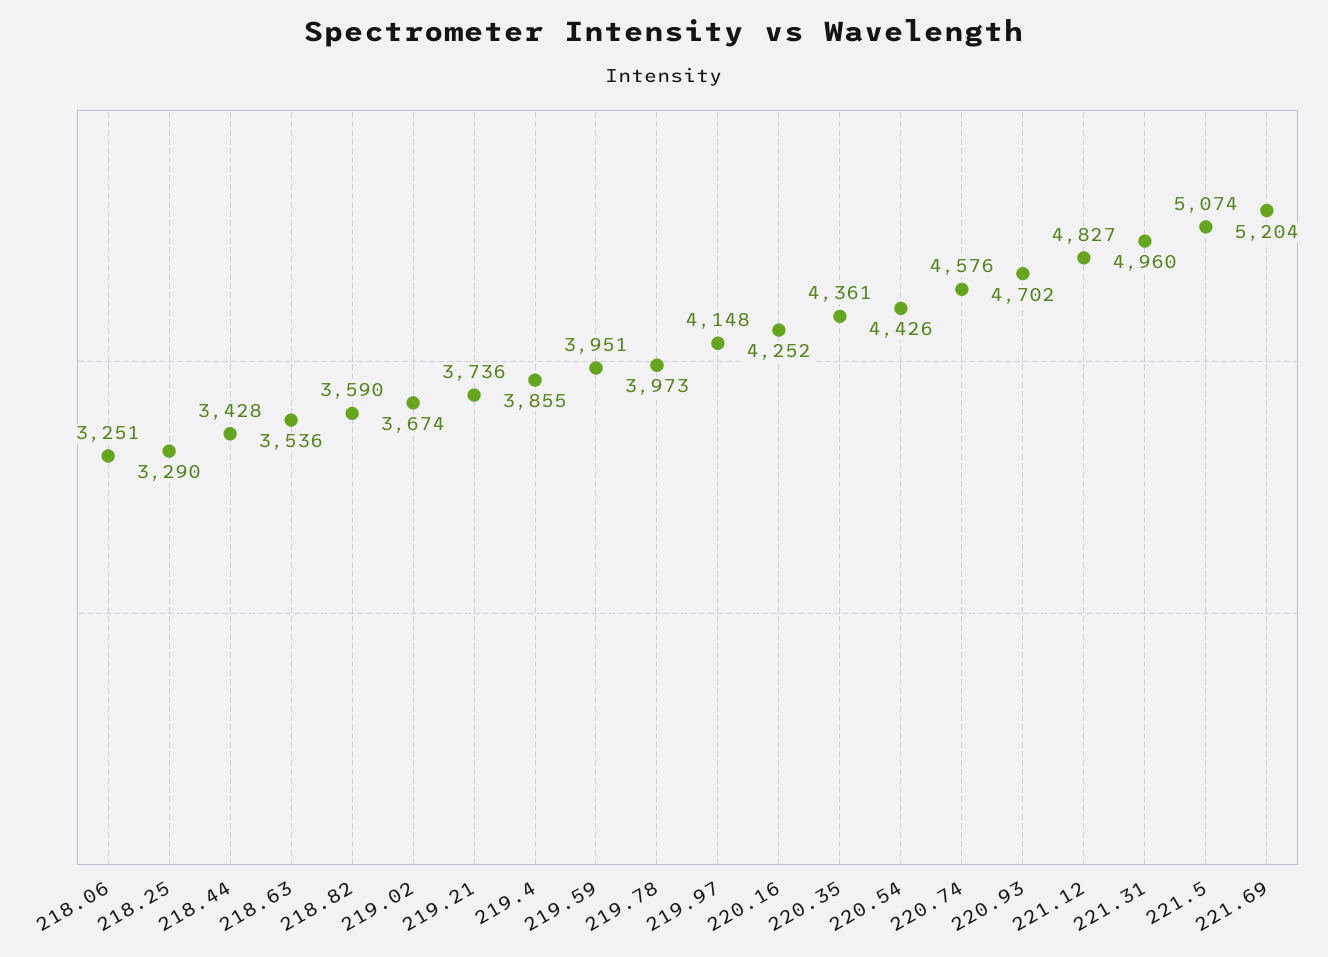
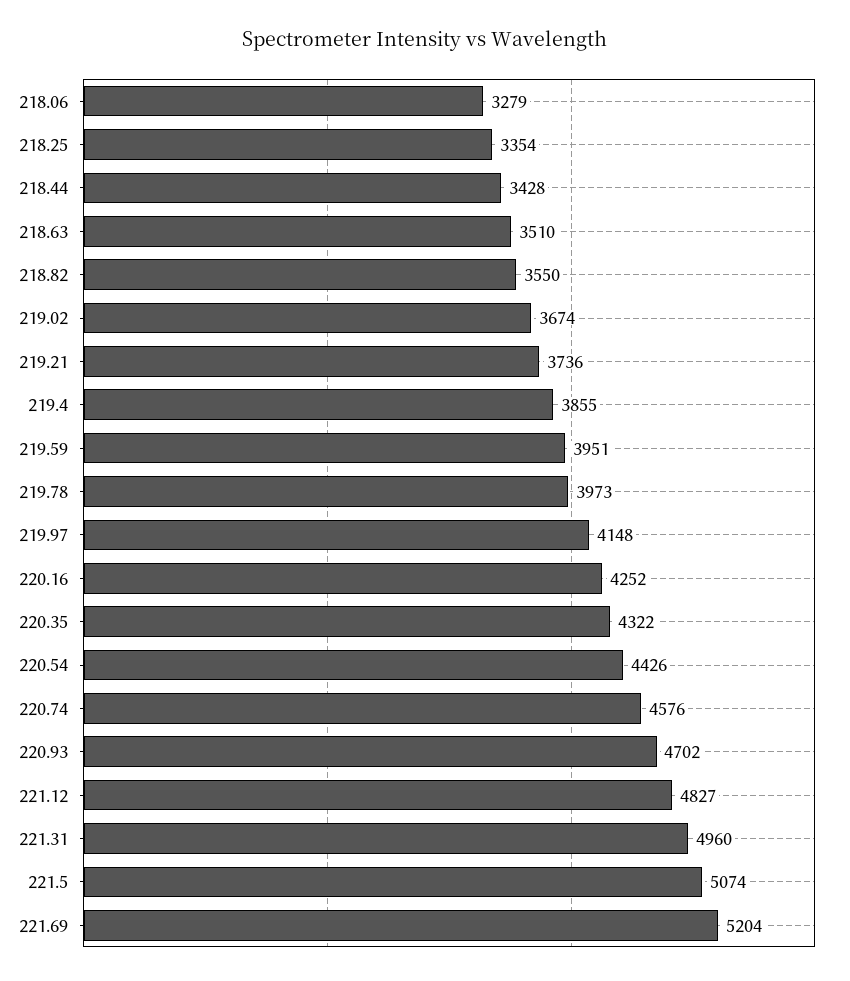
218.06: 3251 -> 3279
218.25: 3290 -> 3354
218.63: 3536 -> 3510
218.82: 3590 -> 3550
220.35: 4361 -> 4322

